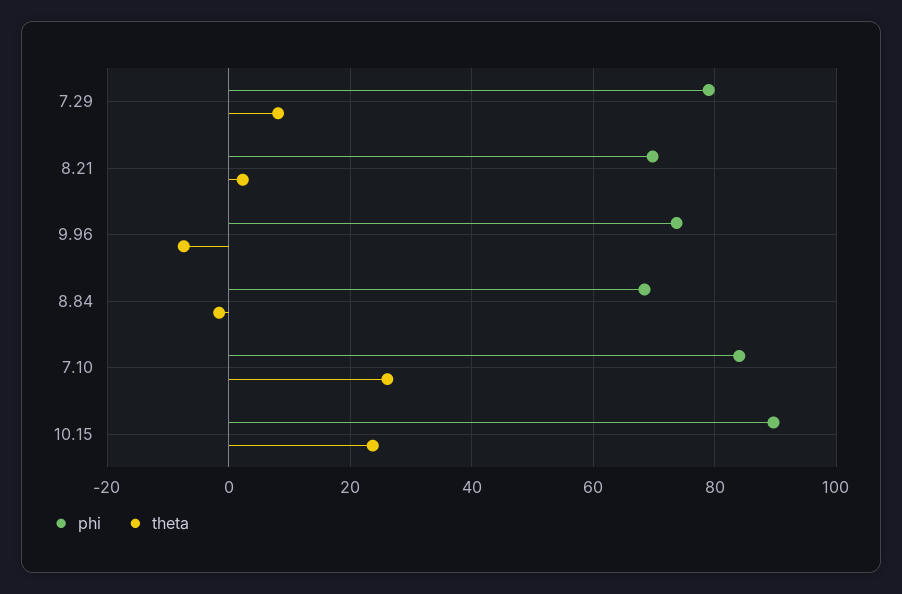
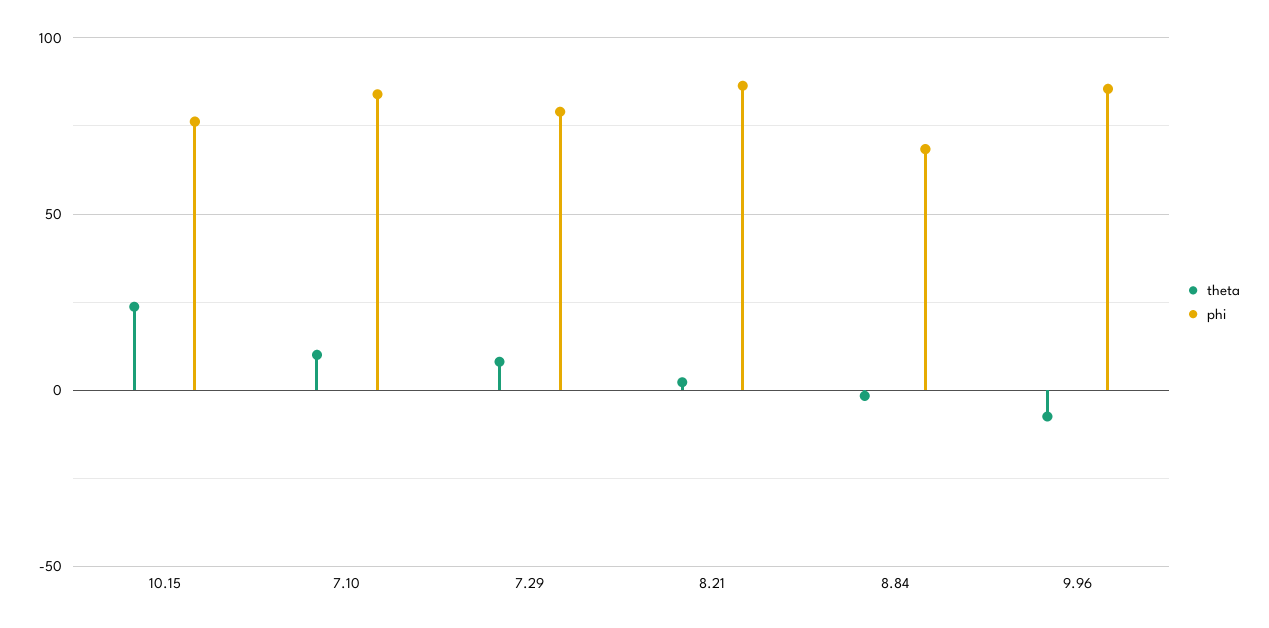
phi, 8.21: 70 -> 85
phi, 9.96: 74 -> 85
theta, 7.10: 26 -> 10
phi, 10.15: 90 -> 75

